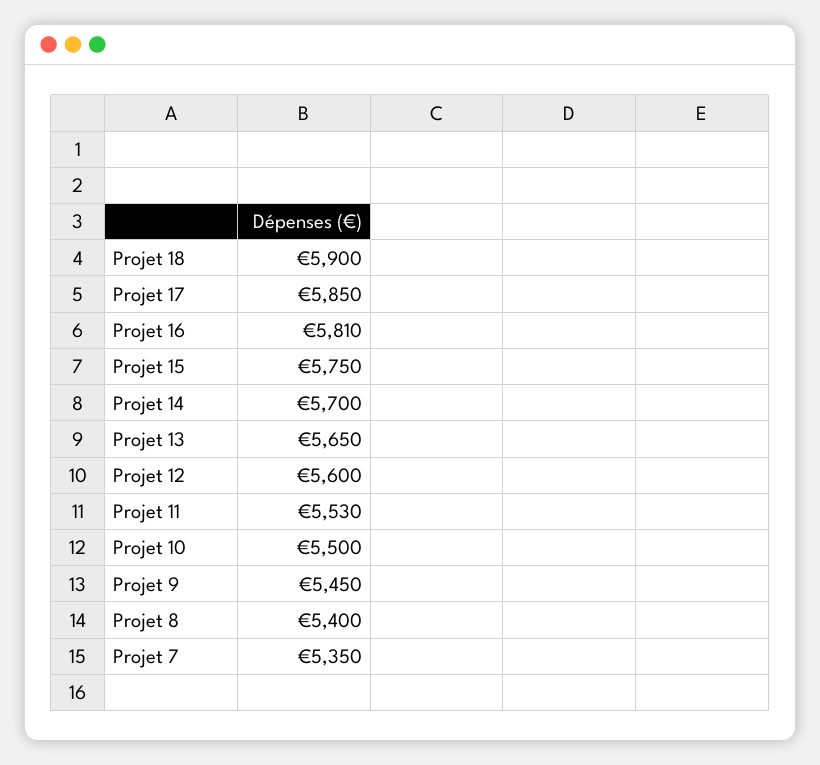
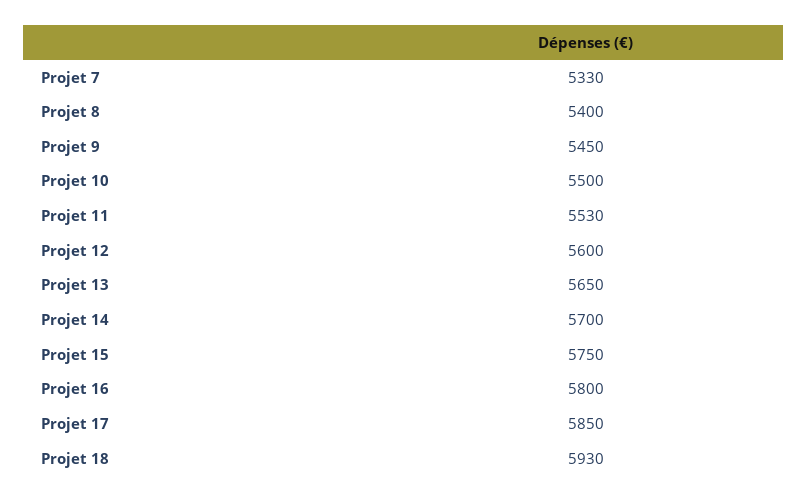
Projet 18: 5900 -> 5930
Projet 16: 5810 -> 5800
Projet 7: 5350 -> 5330

